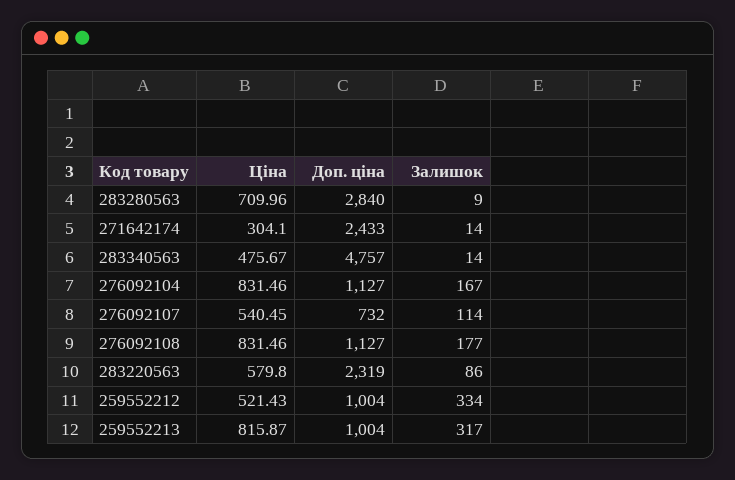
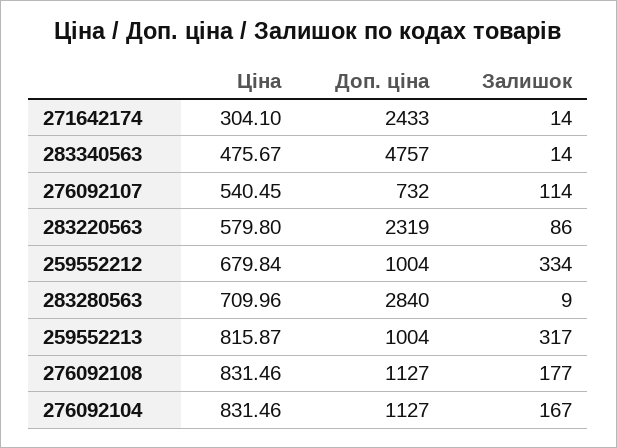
Ціна, 259552212: 521.43 -> 679.84

